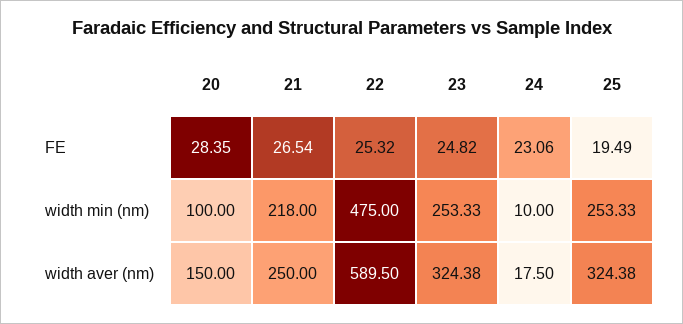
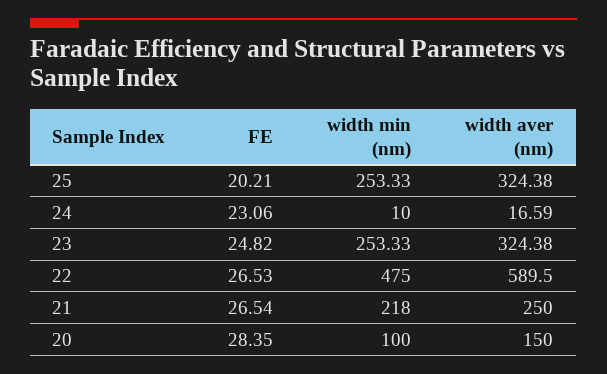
22, FE: 25.32 -> 26.53
25, FE: 19.49 -> 20.21
24, width aver (nm): 17.5 -> 16.59

